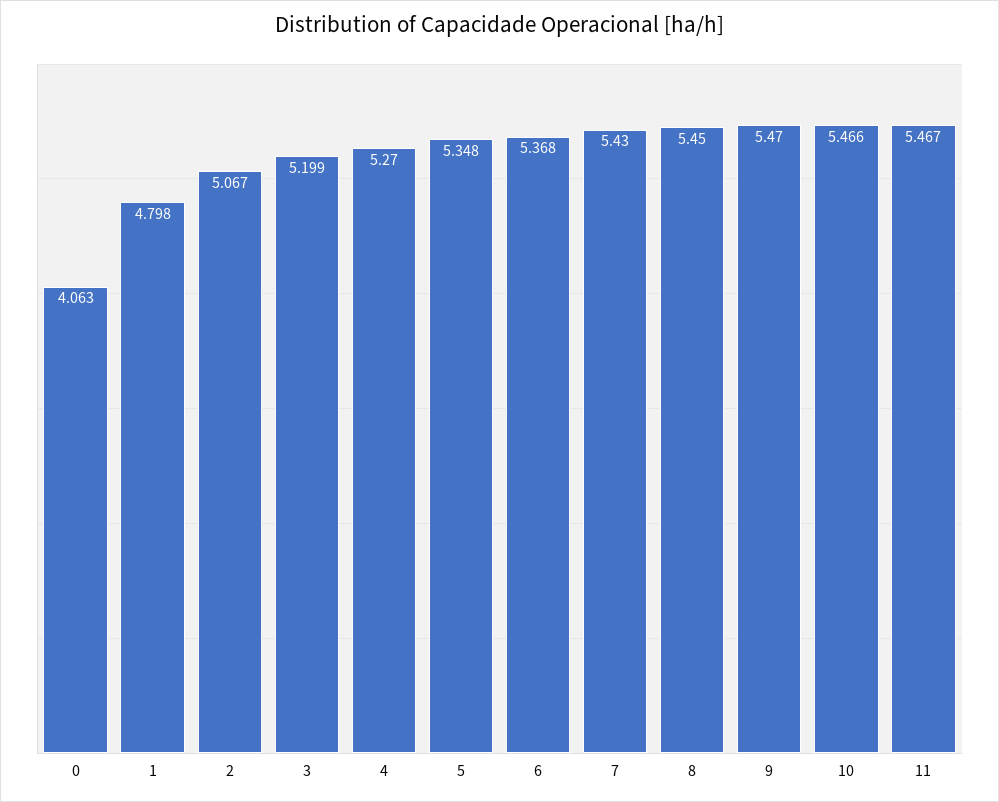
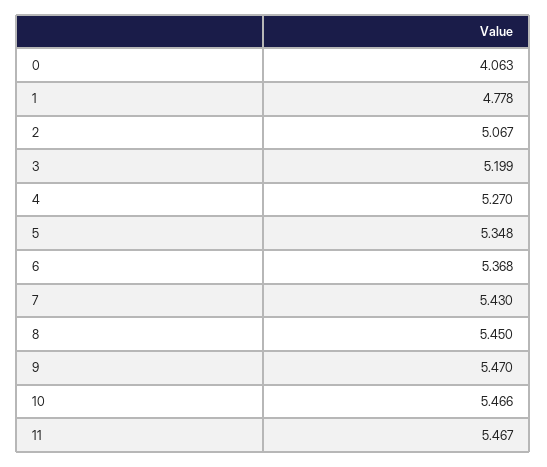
1: 4.798 -> 4.778

